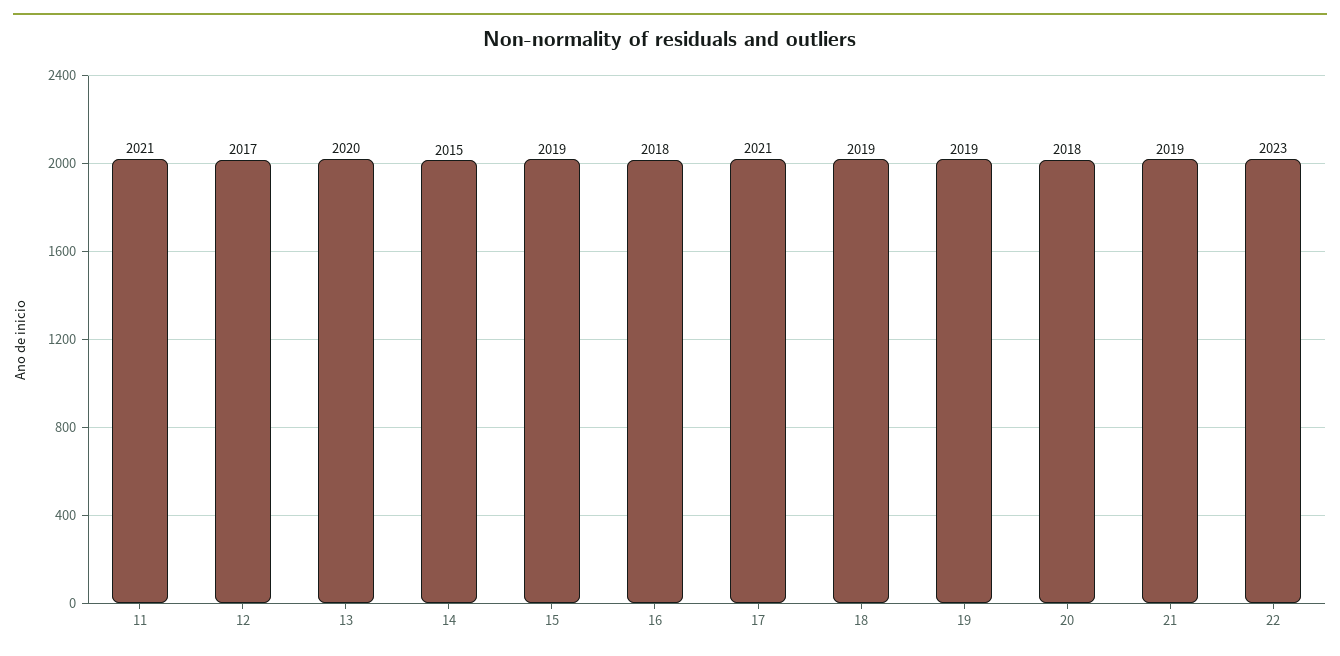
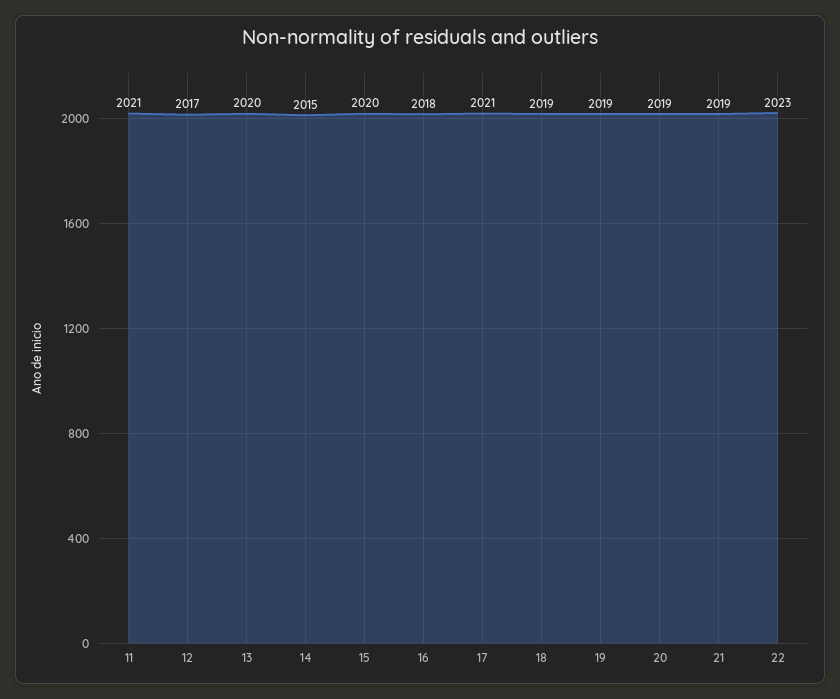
15: 2019 -> 2020
20: 2018 -> 2019

